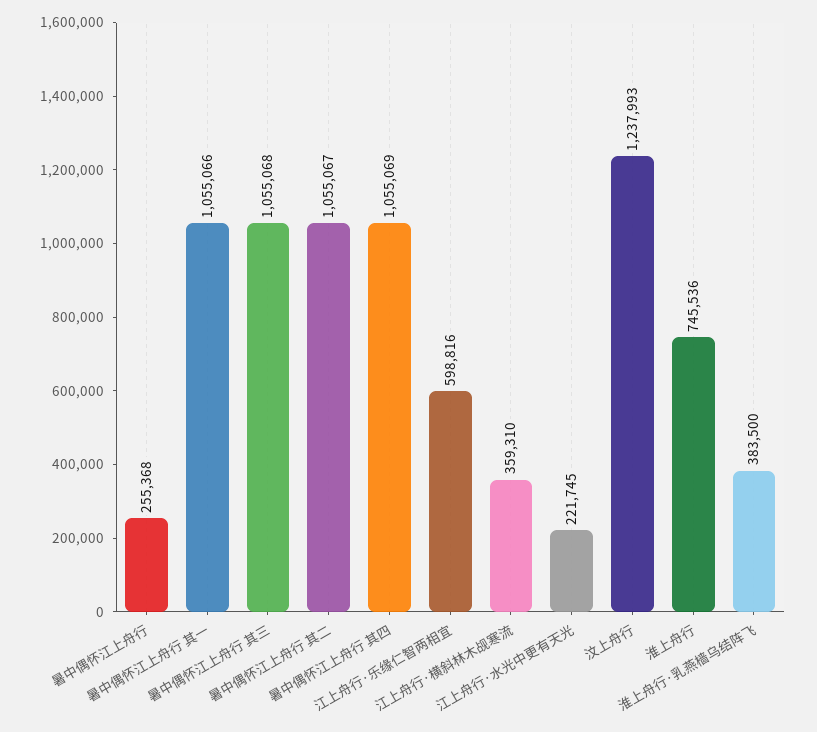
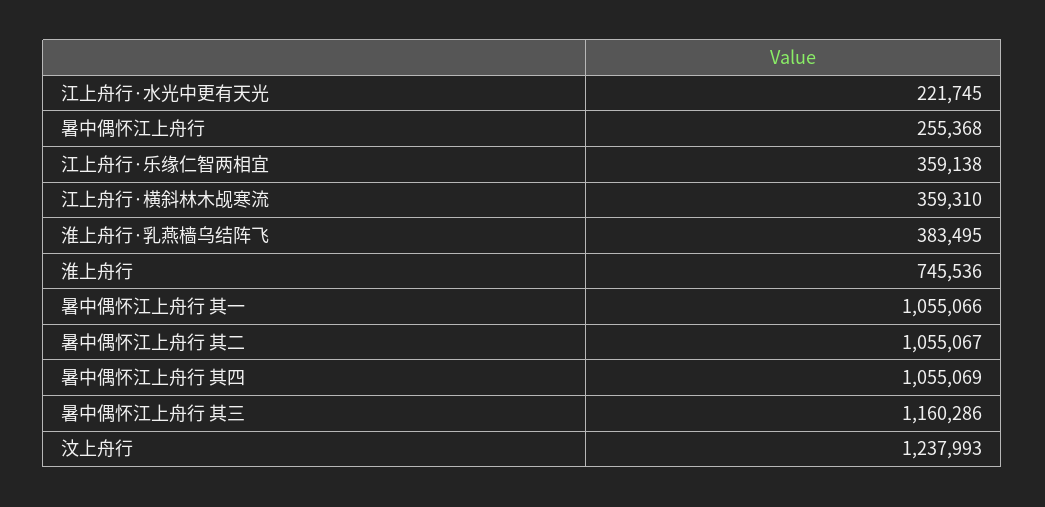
暑中偶怀江上舟行 其三: 1055068 -> 1160286
江上舟行·乐缘仁智两相宜: 598816 -> 359138
淮上舟行·乳燕樯乌结阵飞: 383500 -> 383495

